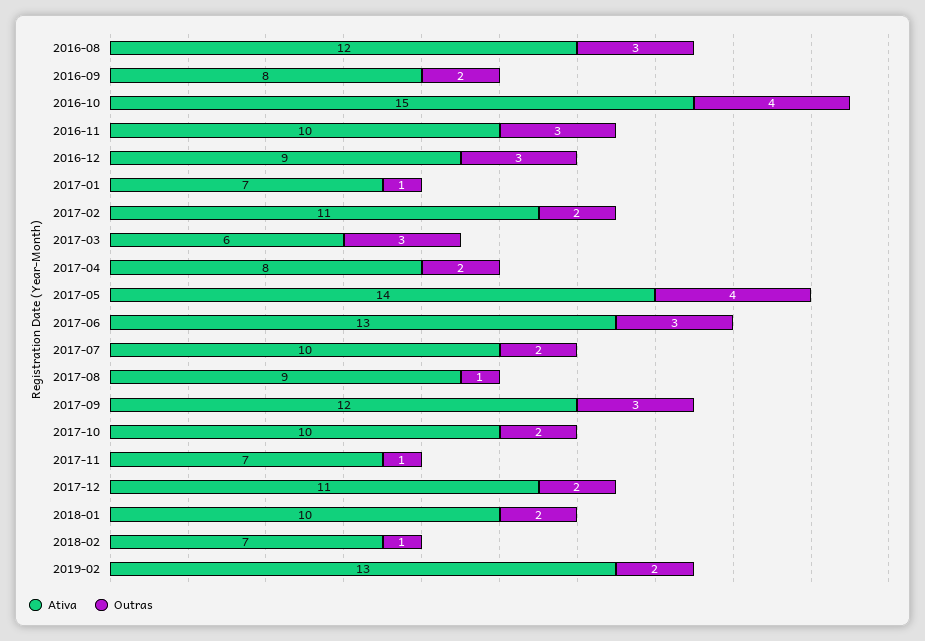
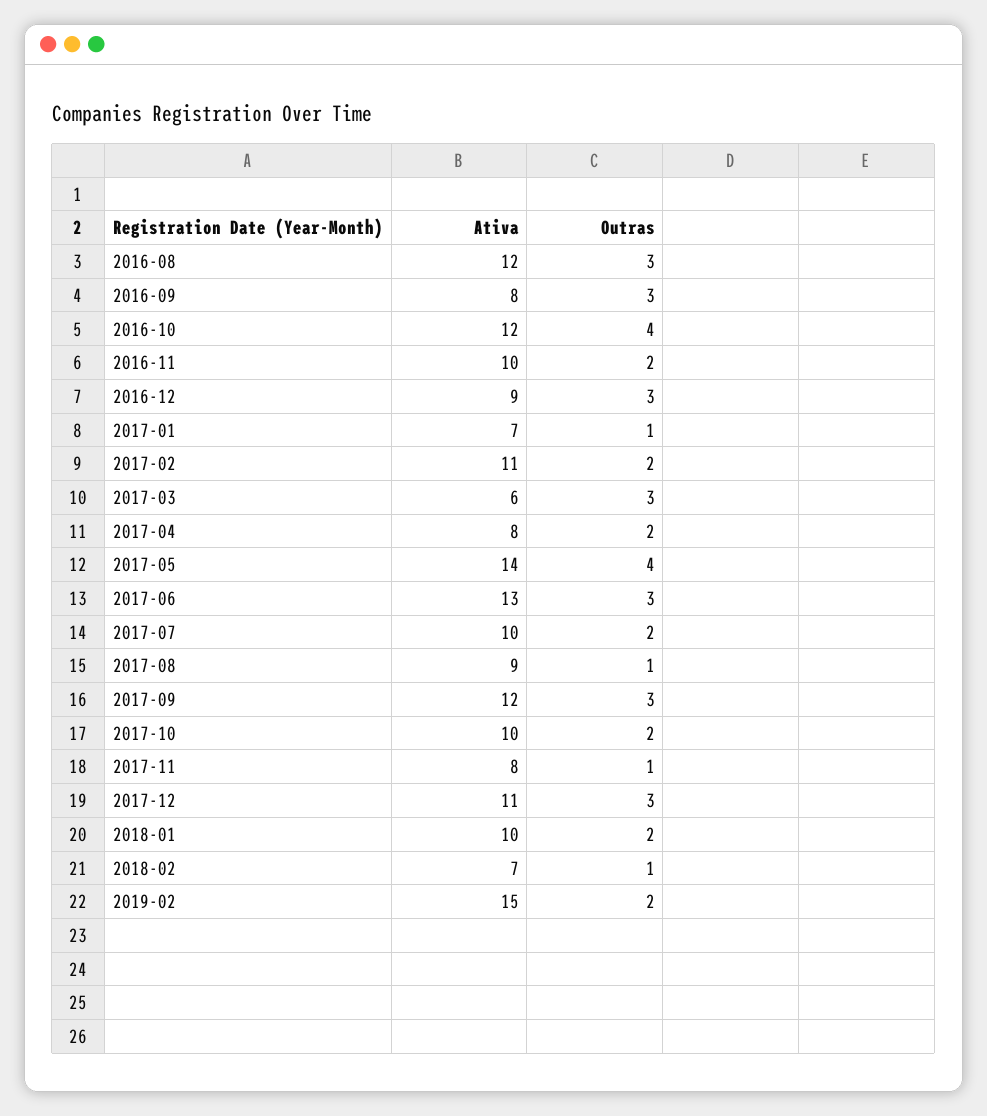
Outras, 2016-09: 2 -> 3
Ativa, 2016-10: 15 -> 12
Outras, 2016-11: 3 -> 2
Ativa, 2017-11: 7 -> 8
Outras, 2017-12: 2 -> 3
Ativa, 2019-02: 13 -> 15

